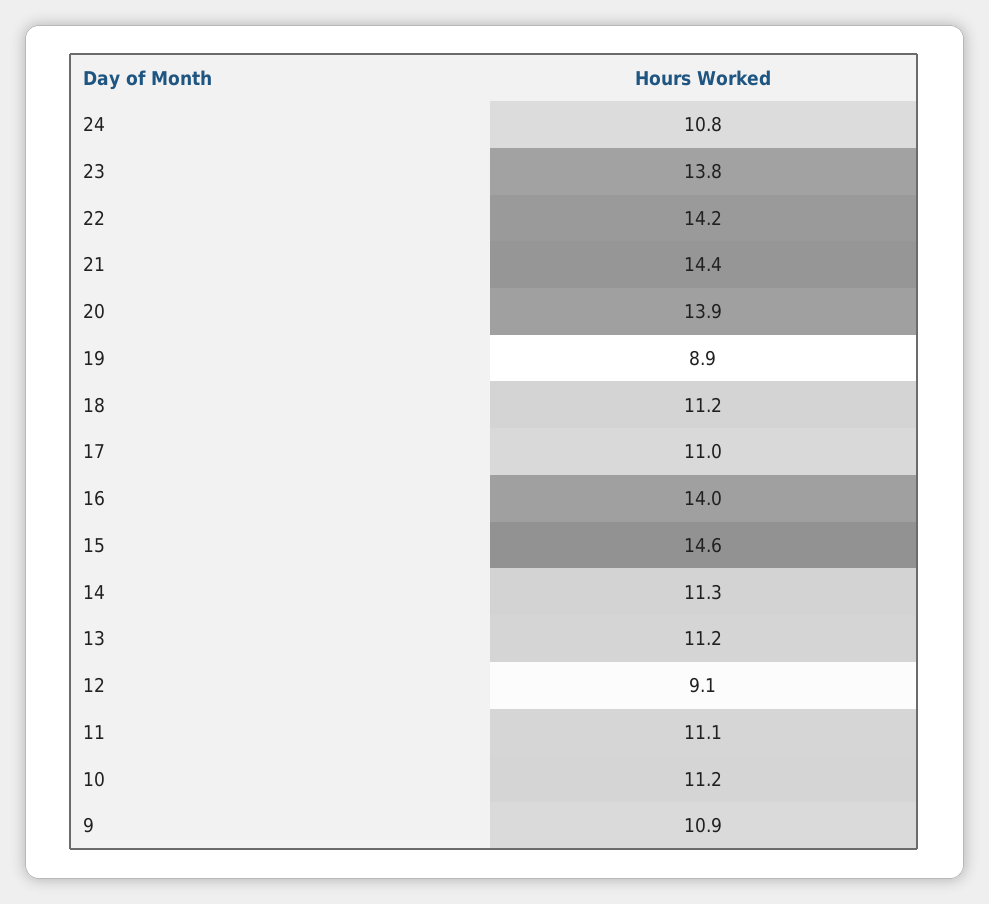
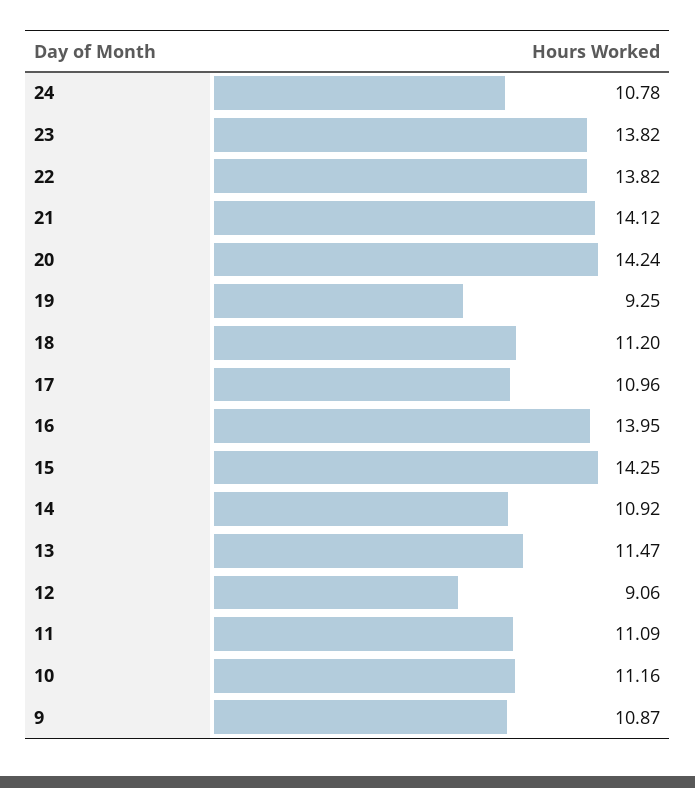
22: 14.2 -> 13.82
21: 14.4 -> 14.12
20: 13.9 -> 14.24
19: 8.9 -> 9.25
15: 14.6 -> 14.25
14: 11.3 -> 10.92
13: 11.2 -> 11.47

